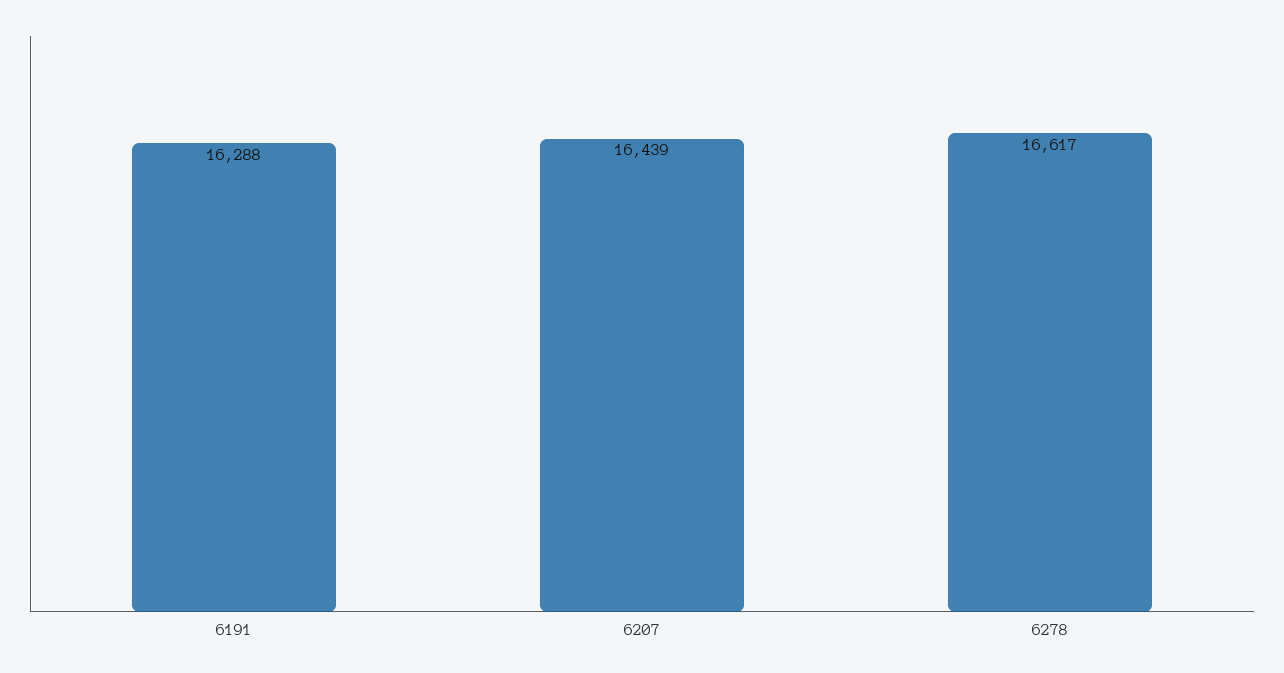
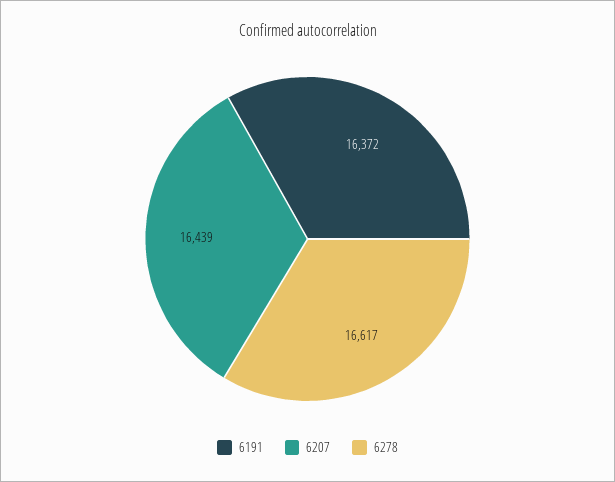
6191: 16288 -> 16372

